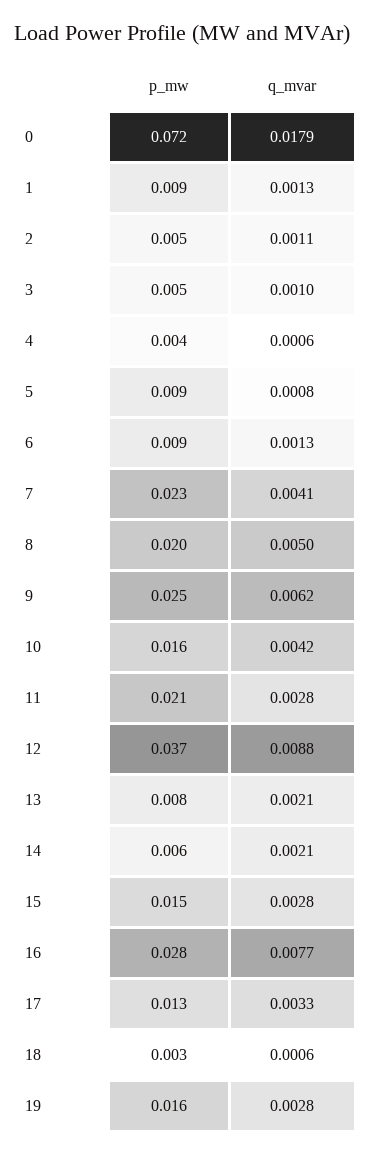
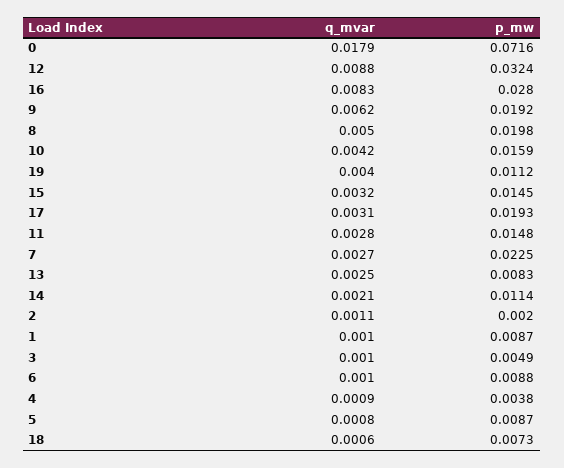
q_mvar, 1: 0.0013 -> 0.001
p_mw, 2: 0.005 -> 0.002
q_mvar, 4: 0.0006 -> 0.0009
q_mvar, 6: 0.0013 -> 0.001
q_mvar, 7: 0.0041 -> 0.0027
p_mw, 9: 0.025 -> 0.0192
p_mw, 11: 0.021 -> 0.0148
p_mw, 12: 0.037 -> 0.0324
q_mvar, 13: 0.0021 -> 0.0025
p_mw, 14: 0.006 -> 0.0114
q_mvar, 15: 0.0028 -> 0.0032
q_mvar, 16: 0.0077 -> 0.0083
p_mw, 17: 0.013 -> 0.0193
q_mvar, 17: 0.0033 -> 0.0031
p_mw, 18: 0.003 -> 0.0073
p_mw, 19: 0.016 -> 0.0112
q_mvar, 19: 0.0028 -> 0.004

